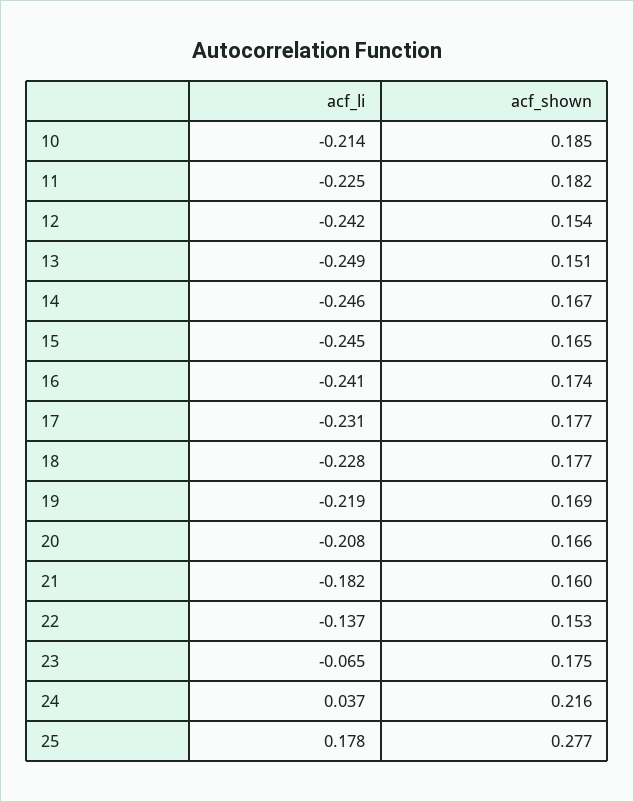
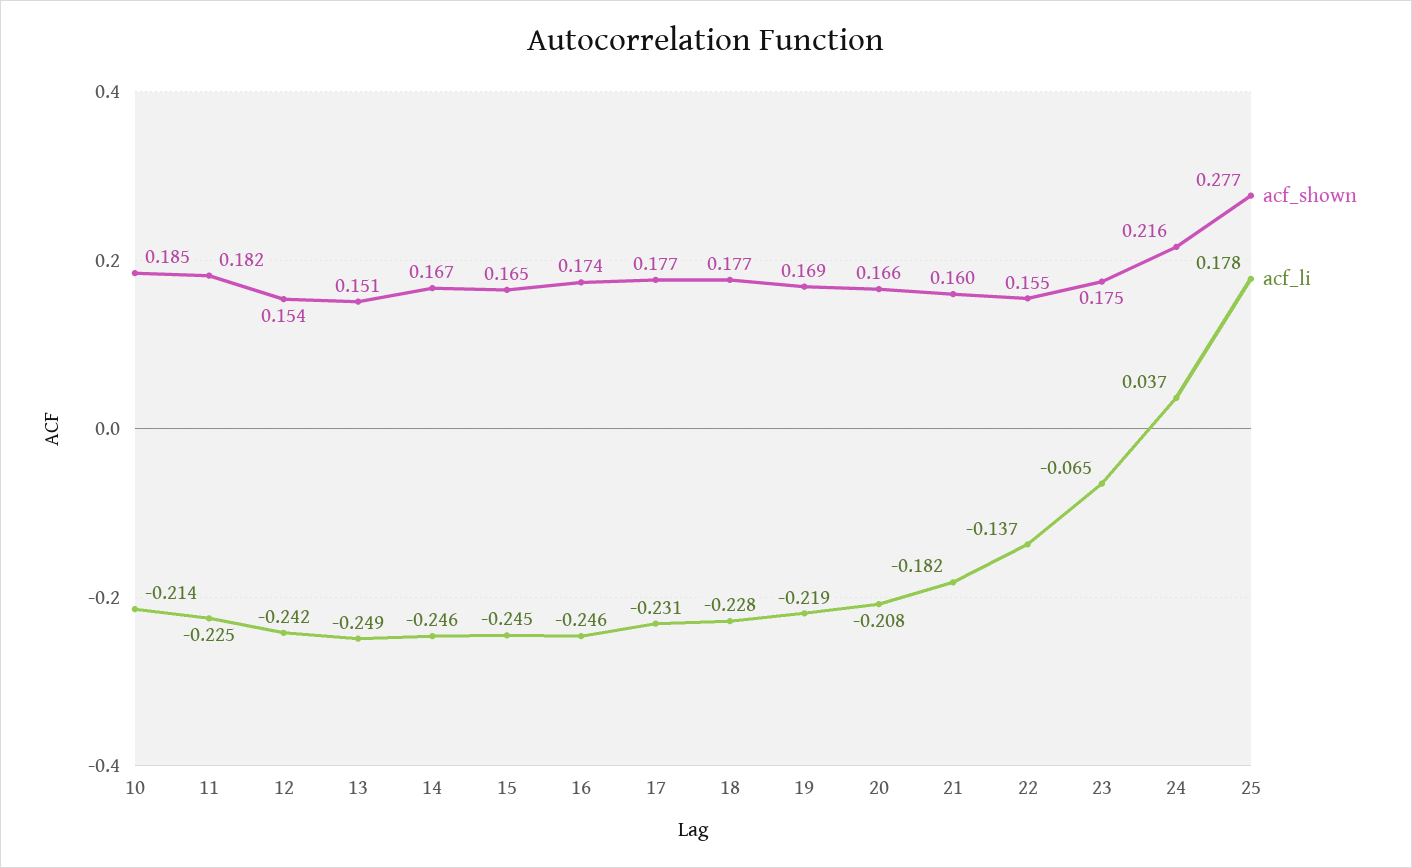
acf_li, 16: -0.241 -> -0.246
acf_shown, 22: 0.153 -> 0.155

